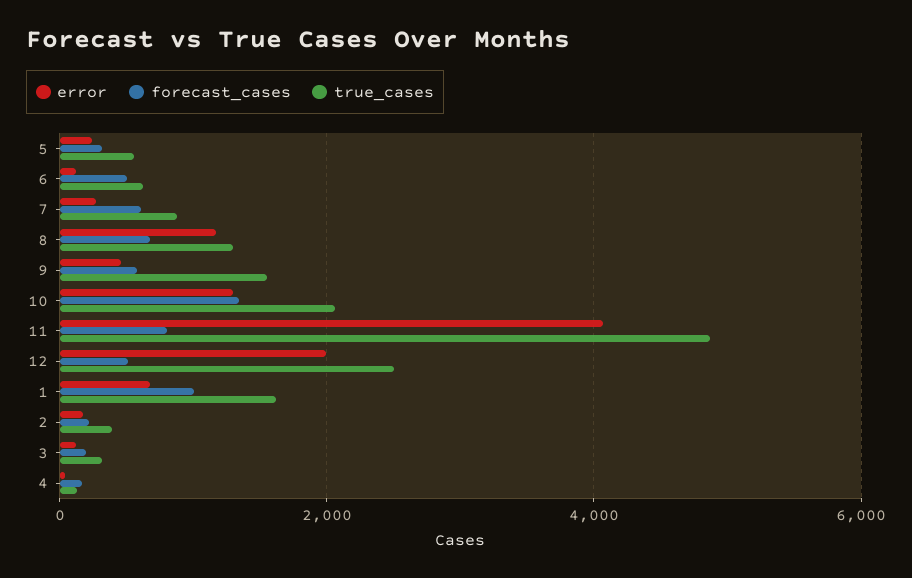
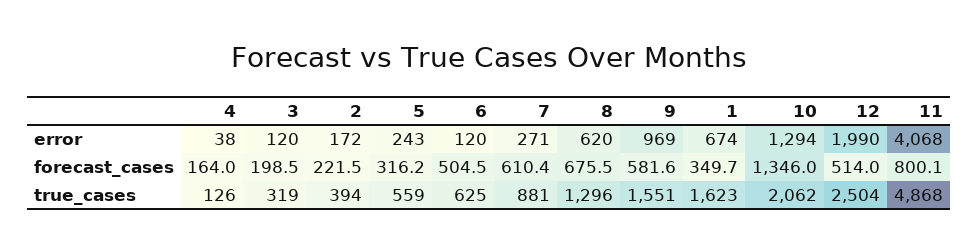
error, 8: 1200 -> 620
error, 9: 400 -> 969
forecast_cases, 1: 1000 -> 349.7

